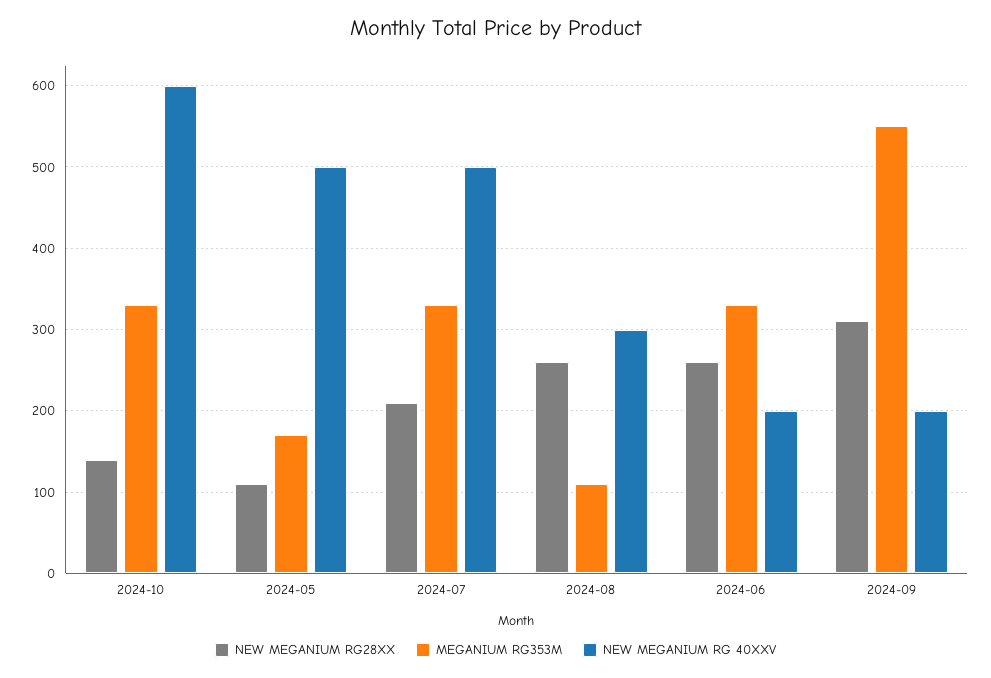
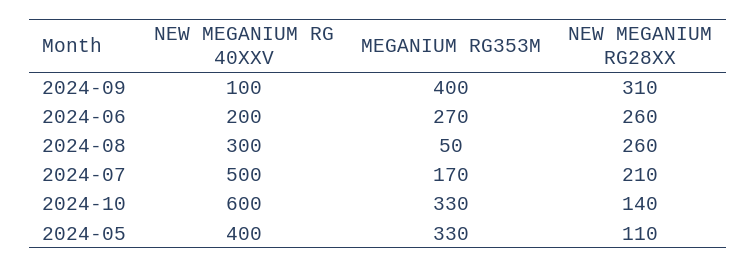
MEGANIUM RG353M, 2024-05: 170 -> 330
NEW MEGANIUM RG 40XXV, 2024-05: 500 -> 400
MEGANIUM RG353M, 2024-07: 330 -> 170
MEGANIUM RG353M, 2024-08: 110 -> 50
MEGANIUM RG353M, 2024-06: 330 -> 270
MEGANIUM RG353M, 2024-09: 550 -> 400
NEW MEGANIUM RG 40XXV, 2024-09: 200 -> 100

